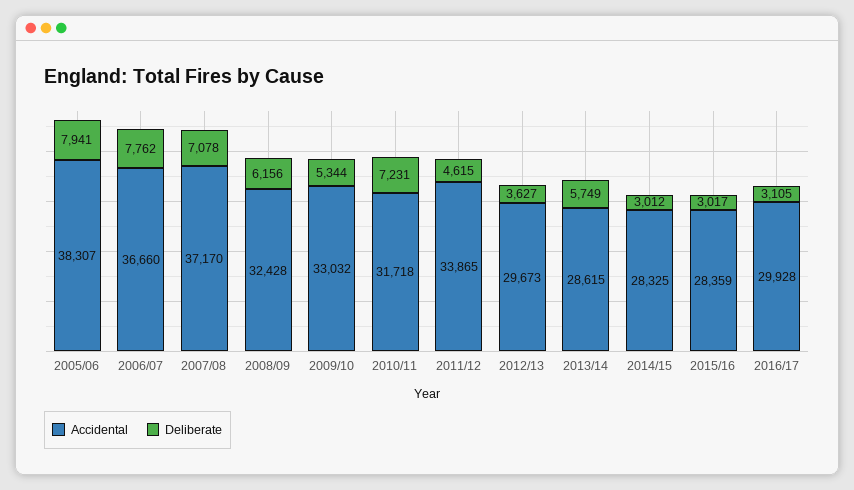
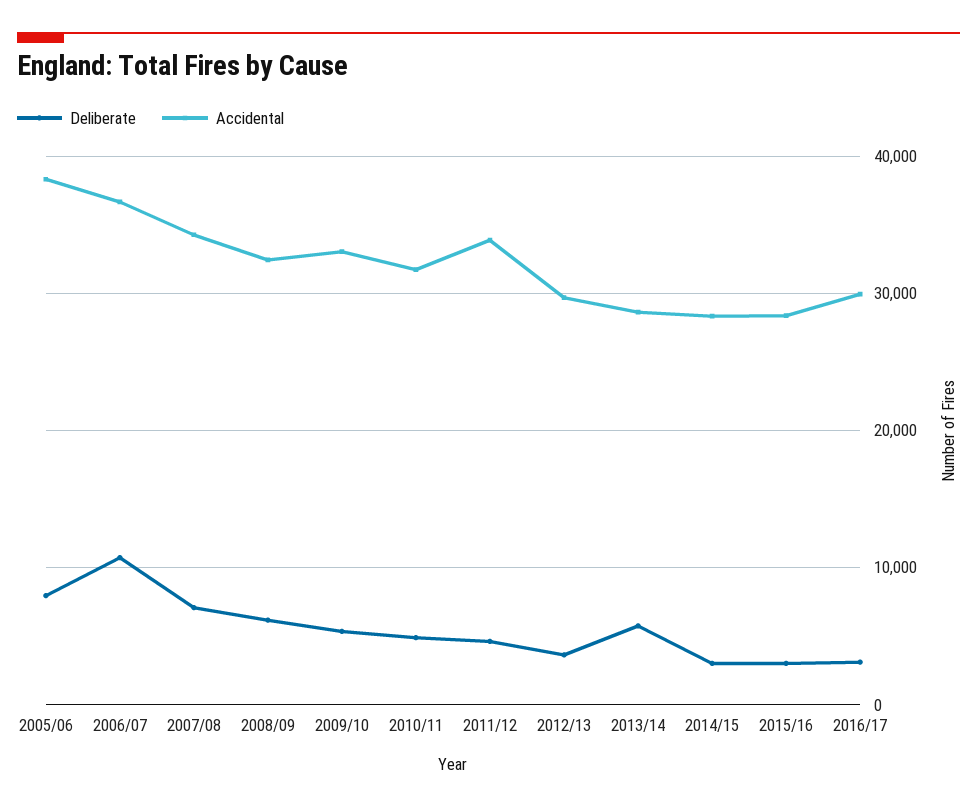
Deliberate, 2006/07: 7762 -> 11000
Accidental, 2007/08: 37170 -> 34000
Deliberate, 2010/11: 7231 -> 5000

